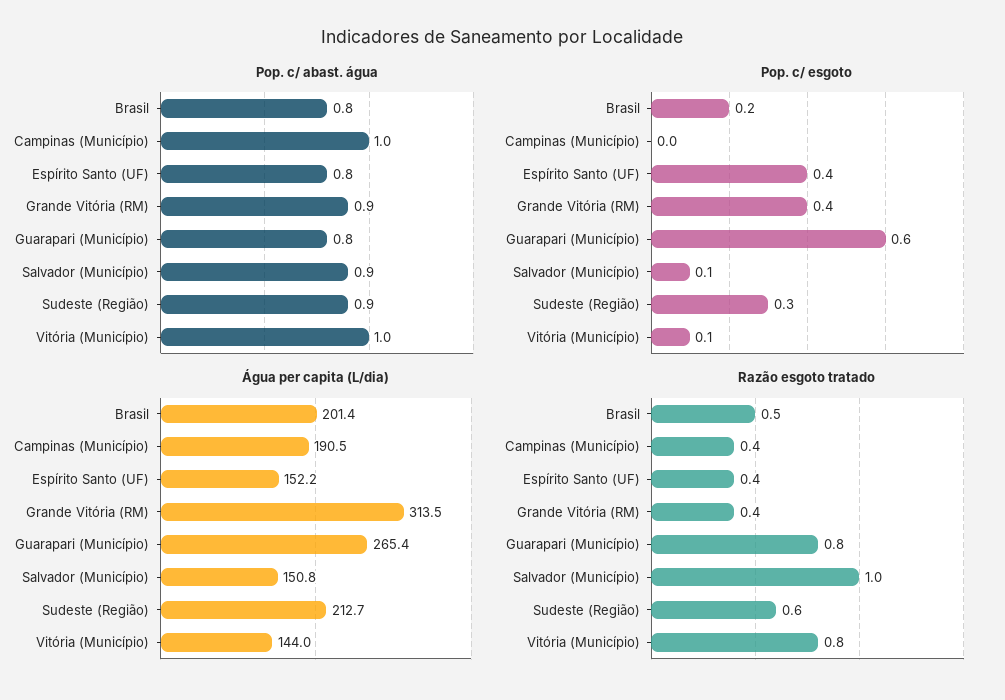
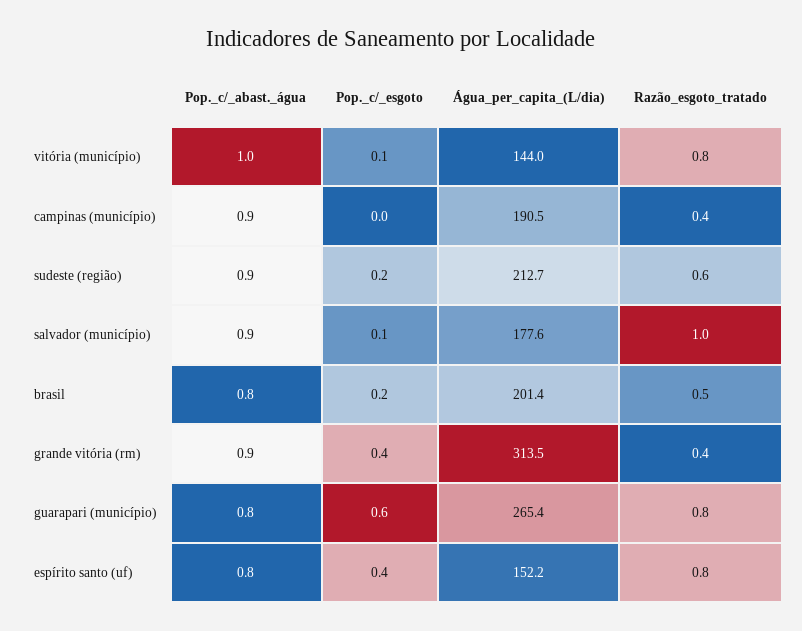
Pop. c/ abast. água, Campinas (Município): 1 -> 0.9
Pop. c/ esgoto, Sudeste (Região): 0.3 -> 0.2
Água per capita (L/dia), Salvador (Município): 150.8 -> 177.6
Razão esgoto tratado, Espírito Santo (UF): 0.4 -> 0.8

